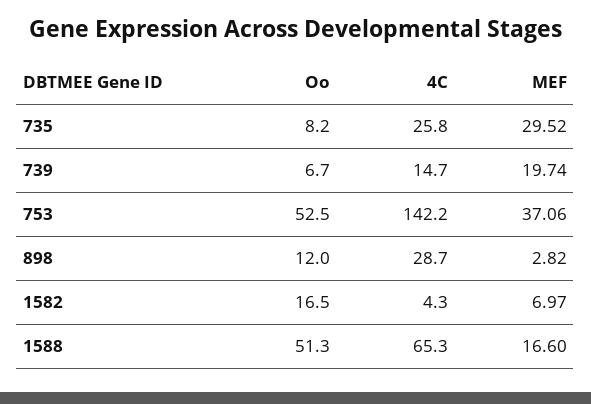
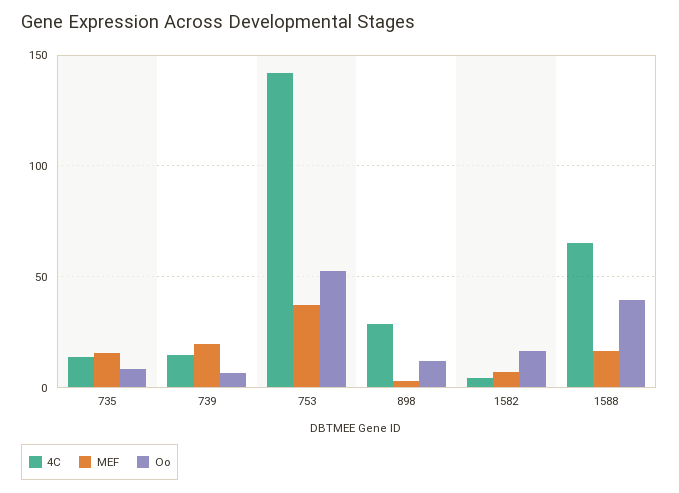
4C, 735: 25.8 -> 15
MEF, 735: 29.52 -> 15
Oo, 1588: 51.3 -> 40

